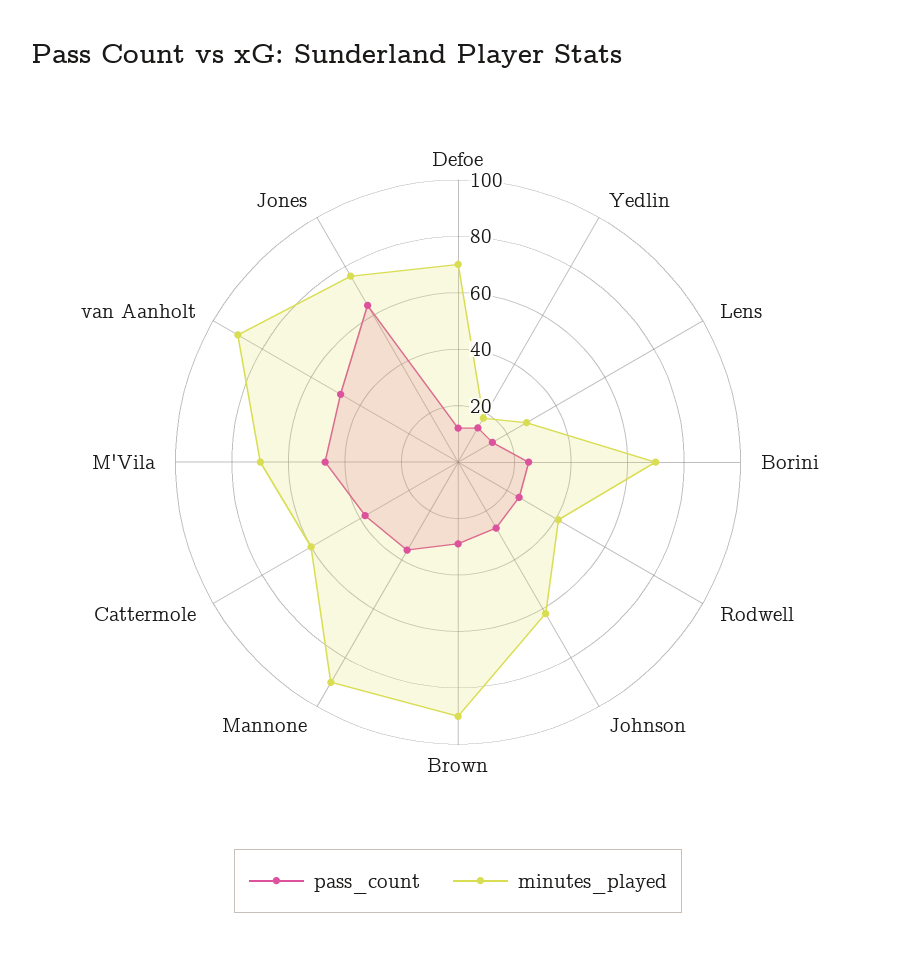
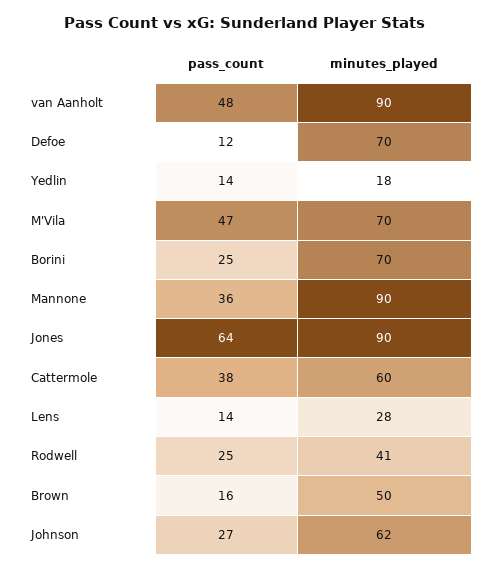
pass_count, Brown: 30 -> 16
minutes_played, Brown: 90 -> 50
minutes_played, Jones: 75 -> 90

